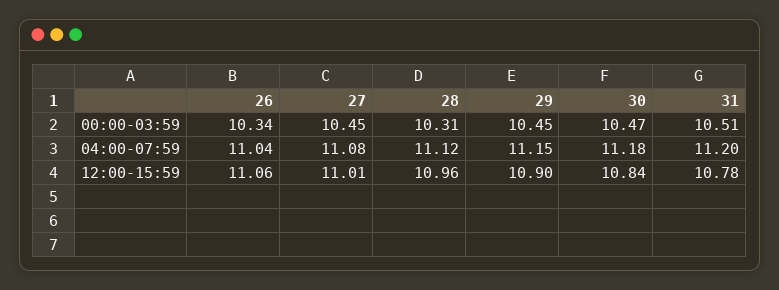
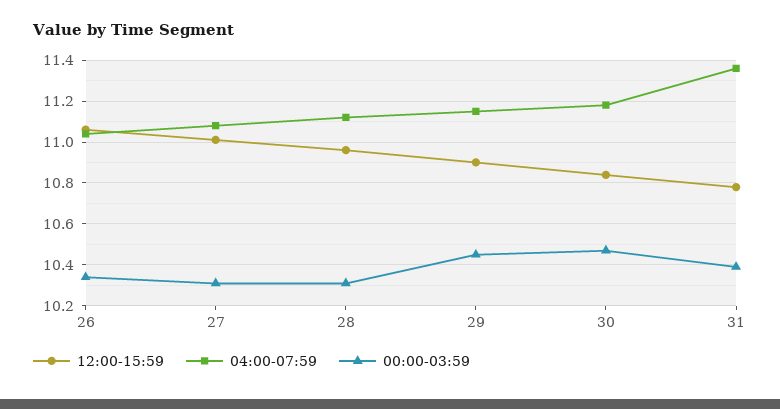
00:00-03:59, 27: 10.45 -> 10.3
00:00-03:59, 31: 10.51 -> 10.4
04:00-07:59, 31: 11.2 -> 11.35

